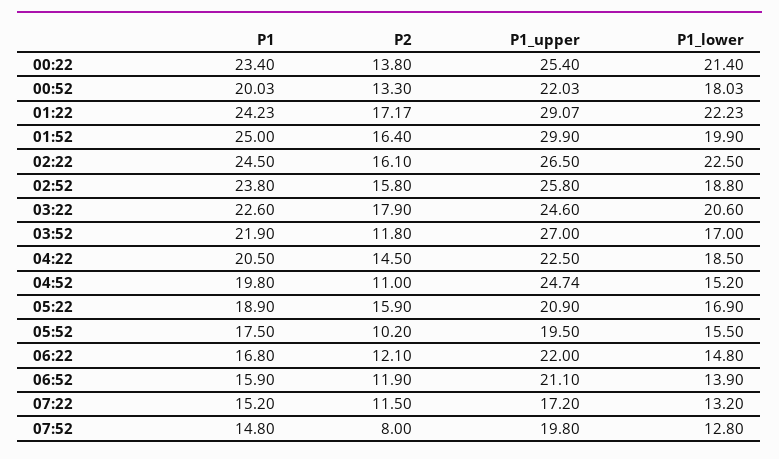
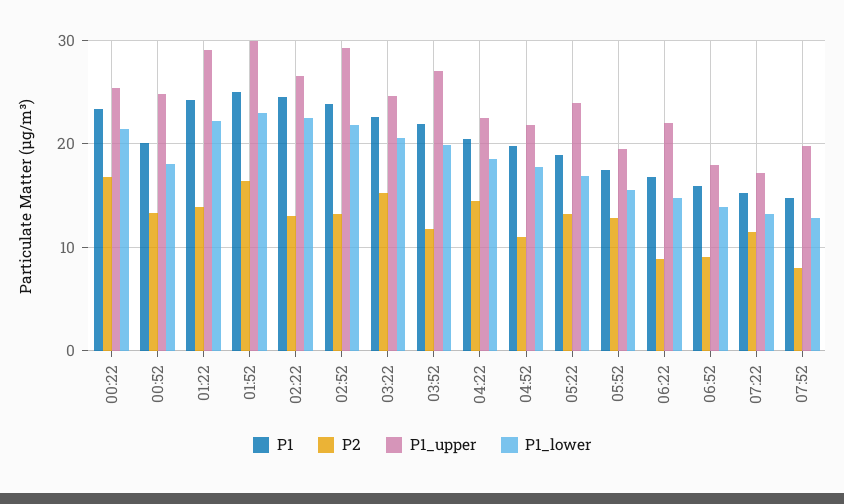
P2, 00:22: 13.8 -> 17
P1_upper, 00:52: 22.03 -> 25
P2, 01:22: 17.17 -> 14
P1_lower, 01:52: 19.9 -> 23
P2, 02:22: 16.1 -> 13
P2, 02:52: 15.8 -> 13
P1_upper, 02:52: 25.8 -> 29
P1_lower, 02:52: 18.8 -> 22
P2, 03:22: 17.9 -> 15
P1_lower, 03:52: 17 -> 20
P1_upper, 04:52: 24.74 -> 22
P1_lower, 04:52: 15.2 -> 18
P2, 05:22: 15.9 -> 13
P1_upper, 05:22: 20.9 -> 24
P2, 05:52: 10.2 -> 13
P2, 06:22: 12.1 -> 9
P2, 06:52: 11.9 -> 9
P1_upper, 06:52: 21.1 -> 18

